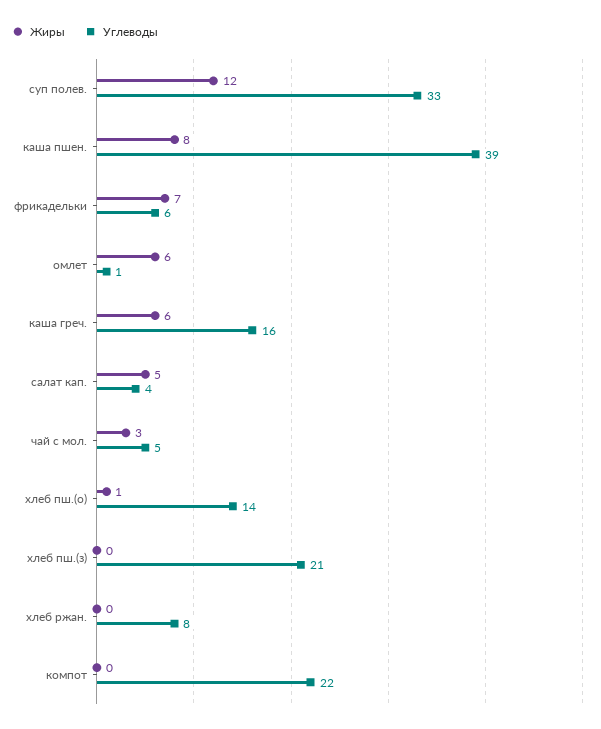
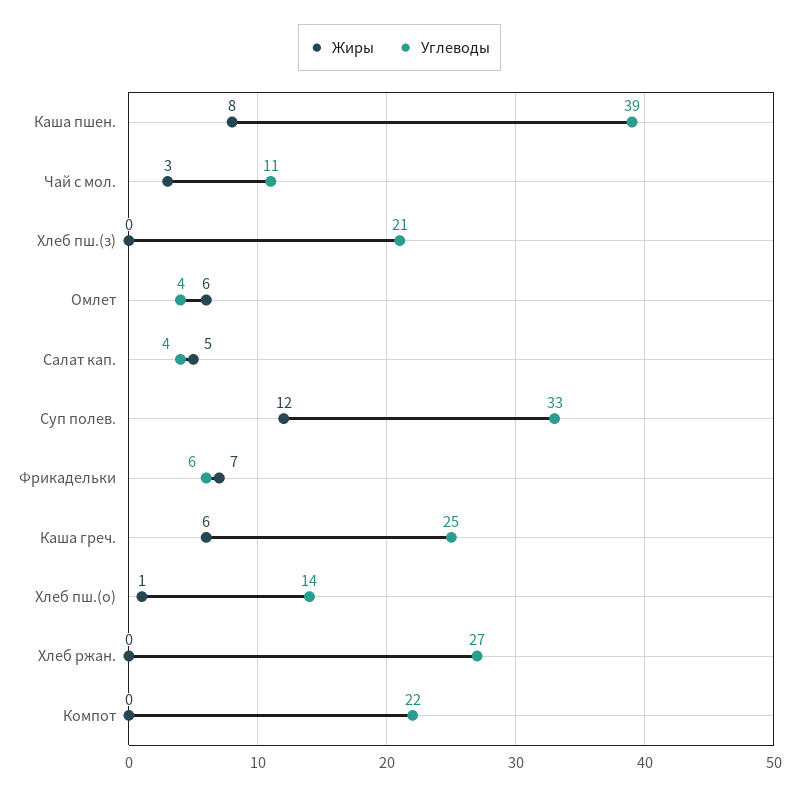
Углеводы, омлет: 1 -> 4
Углеводы, каша греч.: 16 -> 25
Углеводы, чай с мол.: 5 -> 11
Углеводы, хлеб ржан.: 8 -> 27

